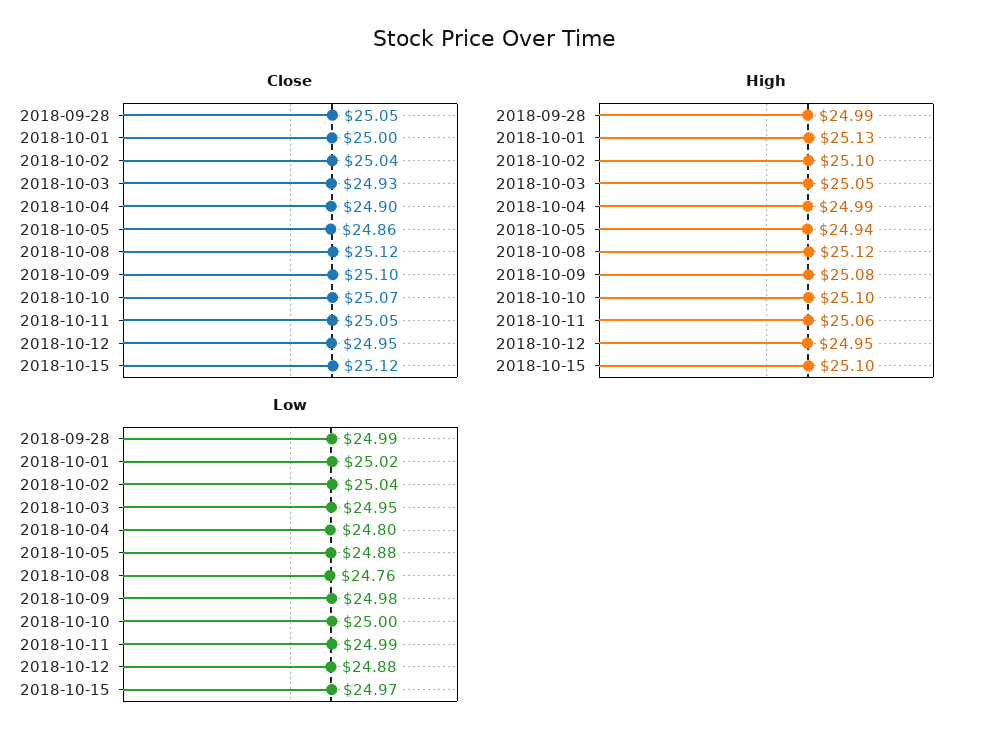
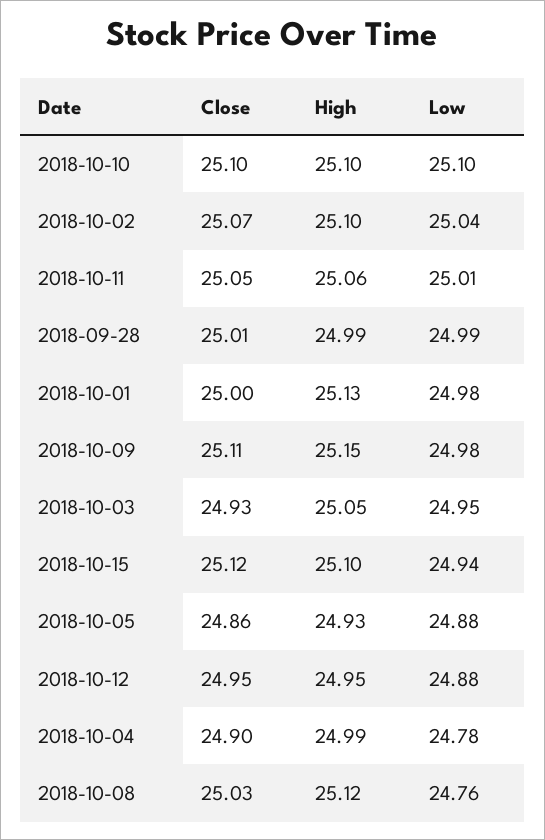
Close, 2018-09-28: 25.05 -> 25.01
Close, 2018-10-02: 25.04 -> 25.07
Close, 2018-10-08: 25.12 -> 25.03
Close, 2018-10-09: 25.1 -> 25.11
Close, 2018-10-10: 25.07 -> 25.1
High, 2018-10-05: 24.94 -> 24.93
High, 2018-10-09: 25.08 -> 25.15
Low, 2018-10-01: 25.02 -> 24.98
Low, 2018-10-04: 24.8 -> 24.78
Low, 2018-10-10: 25 -> 25.1
Low, 2018-10-11: 24.99 -> 25.01
Low, 2018-10-15: 24.97 -> 24.94

